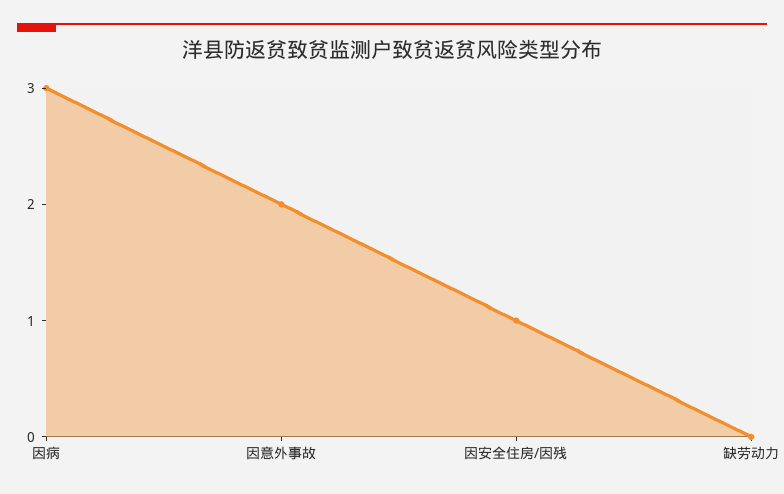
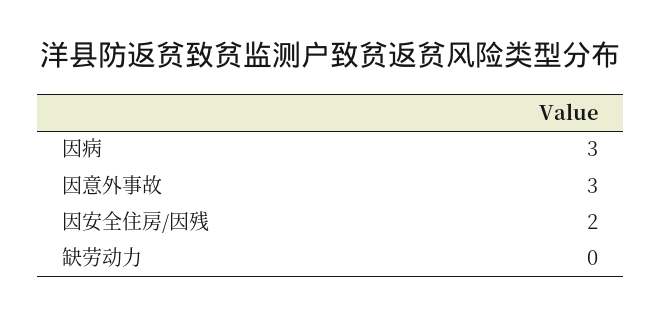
因意外事故: 2 -> 3
因安全住房/因残: 1 -> 2

